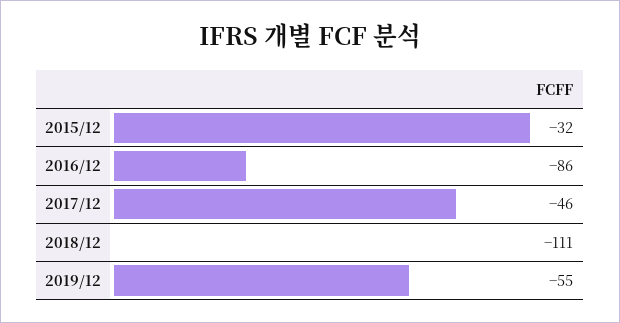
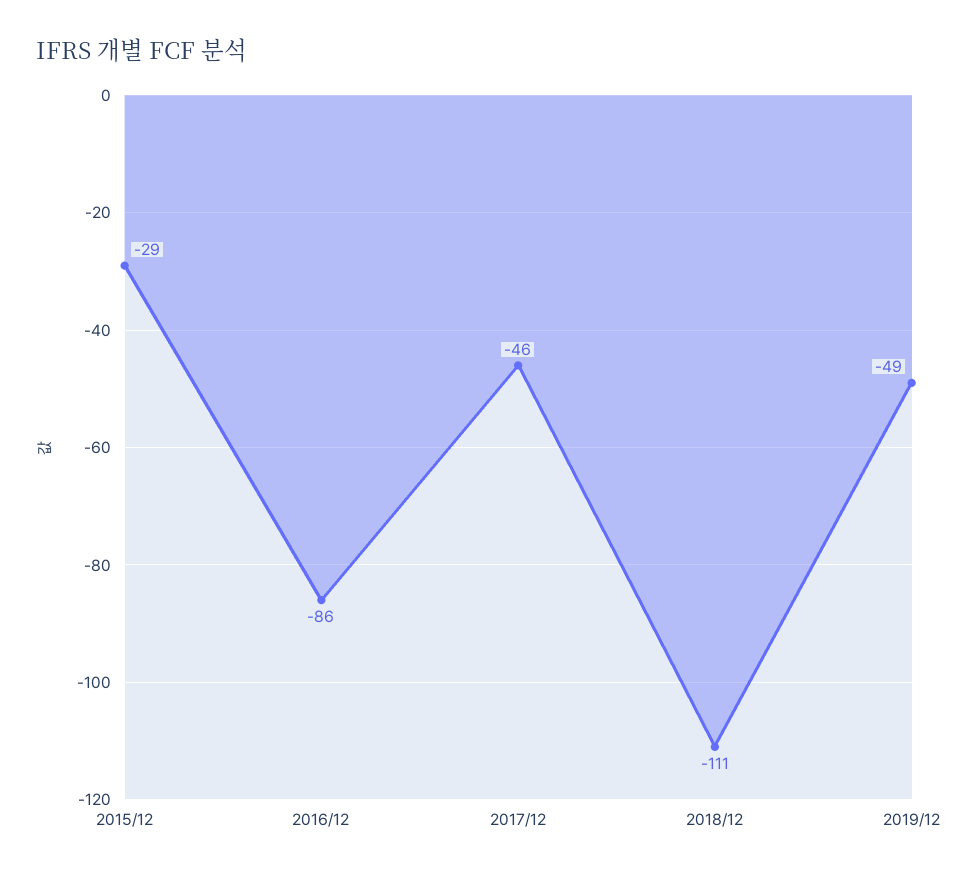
2015/12: -32 -> -29
2019/12: -55 -> -49

